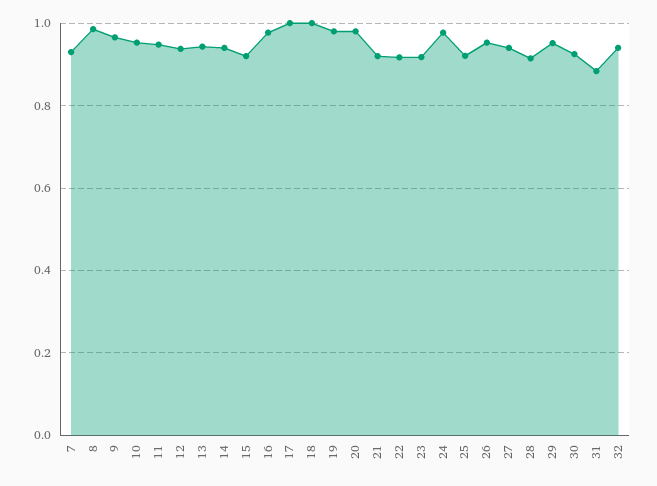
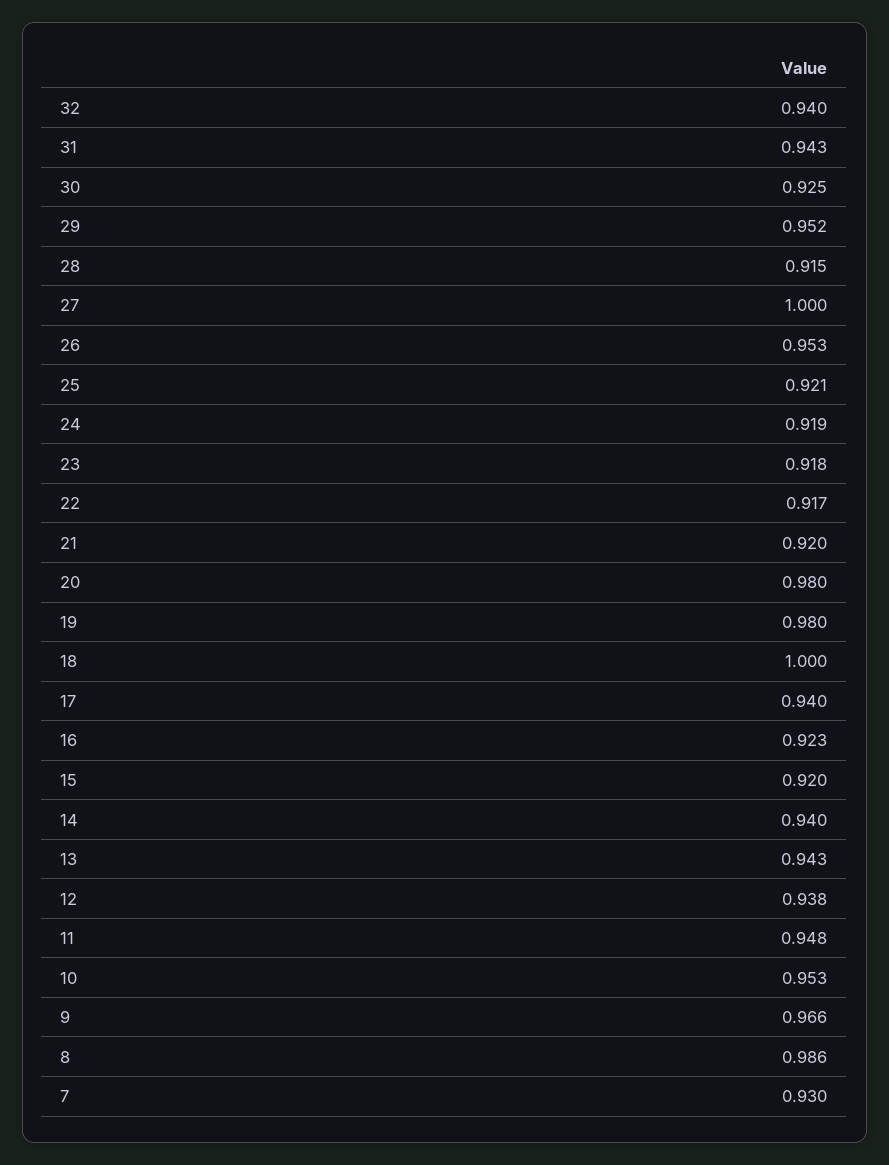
16: 0.98 -> 0.923
17: 1 -> 0.94
24: 0.98 -> 0.919
27: 0.94 -> 1
31: 0.88 -> 0.943

